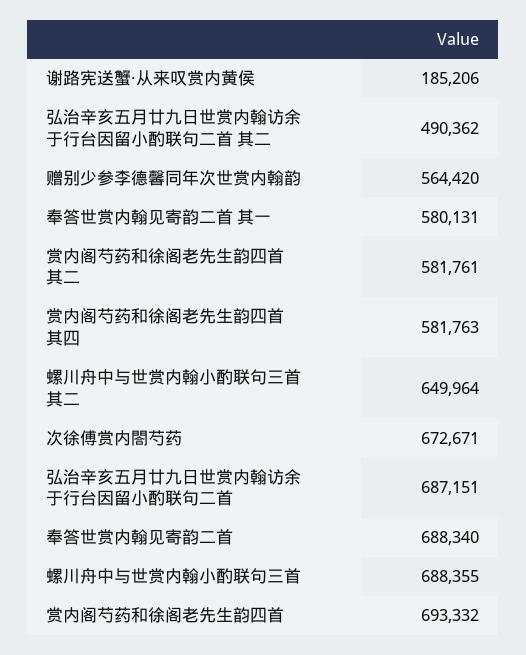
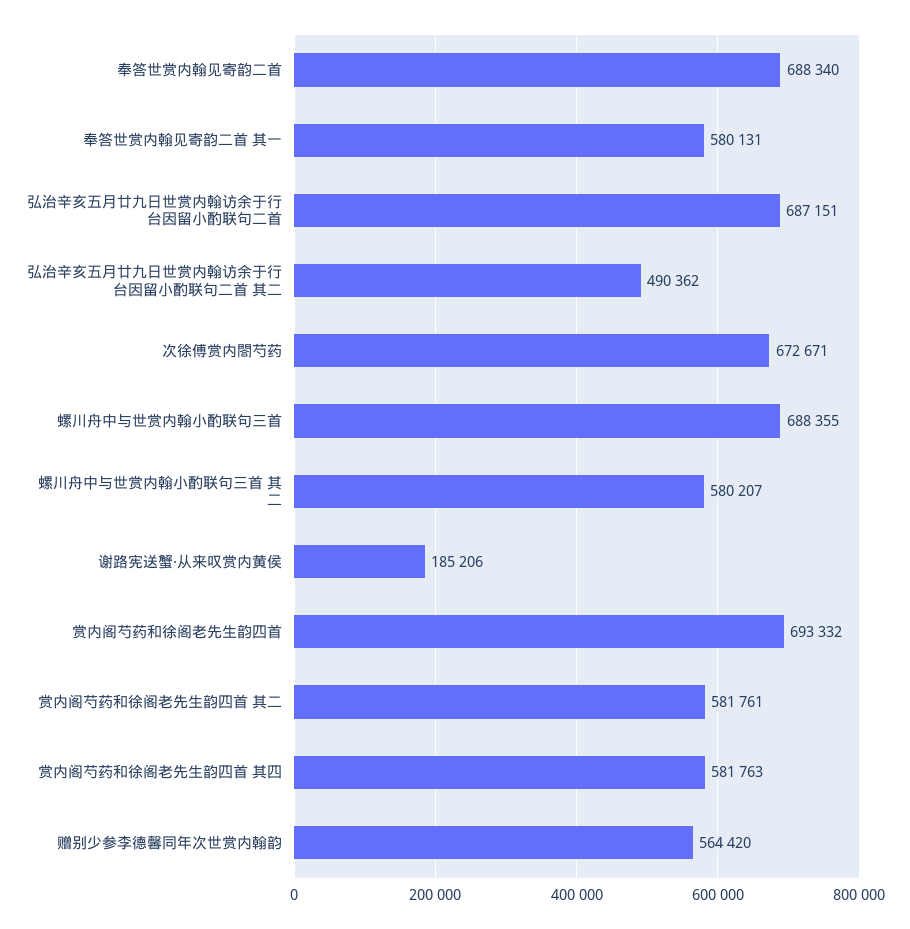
螺川舟中与世赏内翰小酌联句三首 其二: 649964 -> 580207

